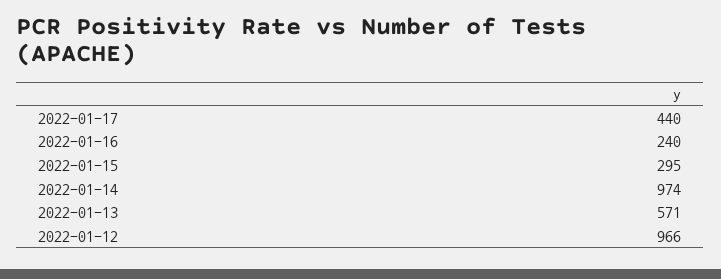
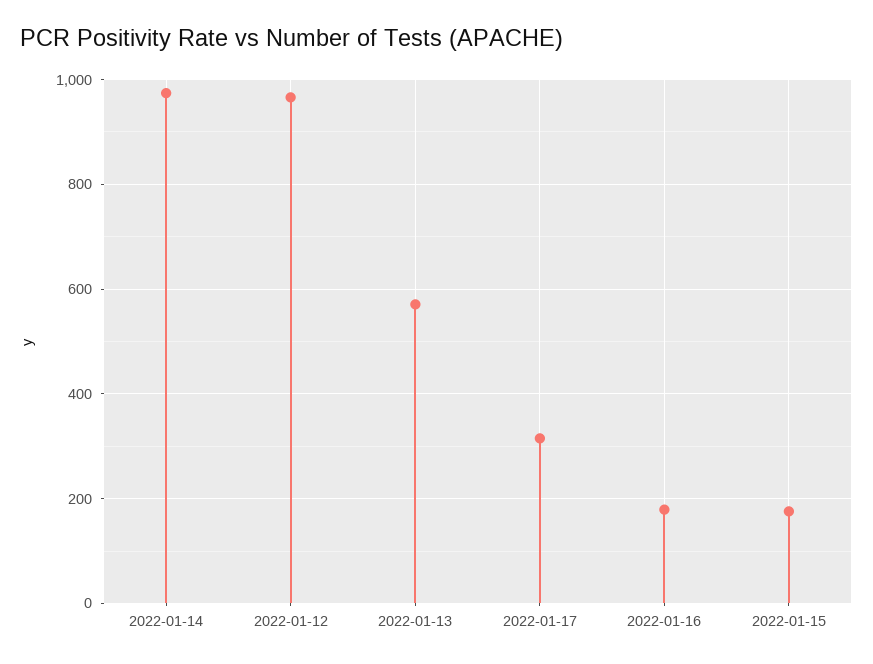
2022-01-17: 440 -> 320
2022-01-16: 240 -> 180
2022-01-15: 295 -> 180

